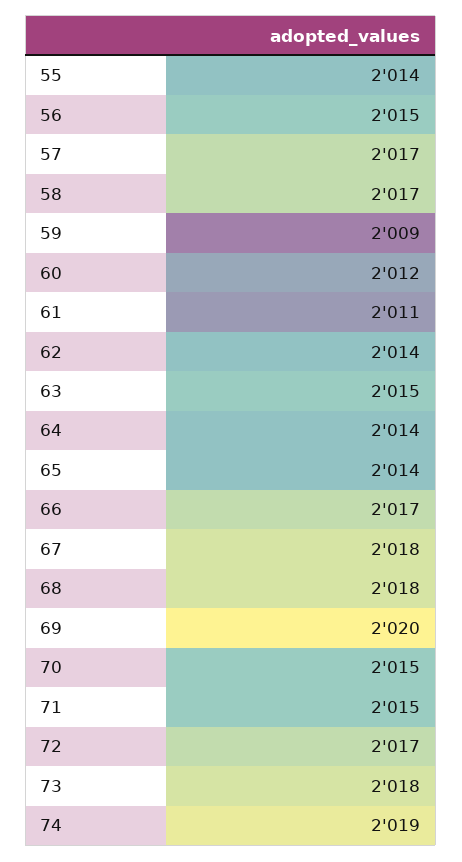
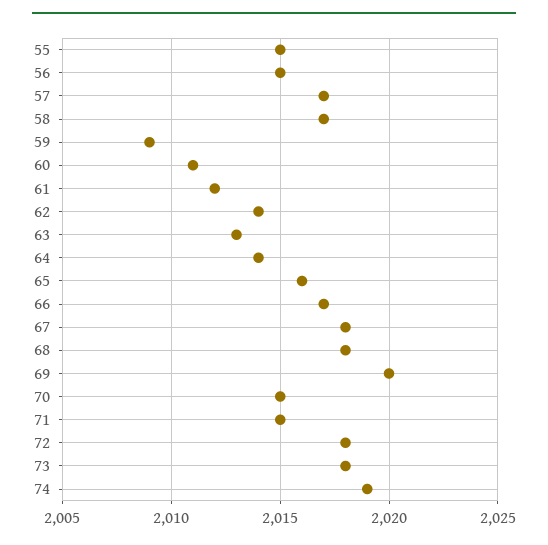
55: 2014 -> 2015
60: 2012 -> 2011
61: 2011 -> 2012
63: 2015 -> 2013
65: 2014 -> 2016
72: 2017 -> 2018

